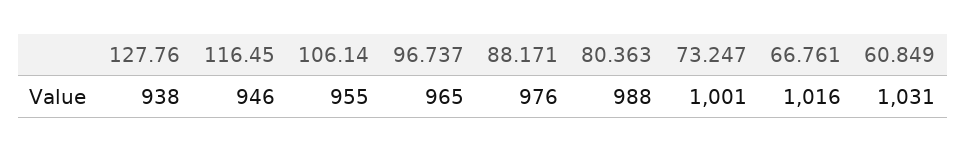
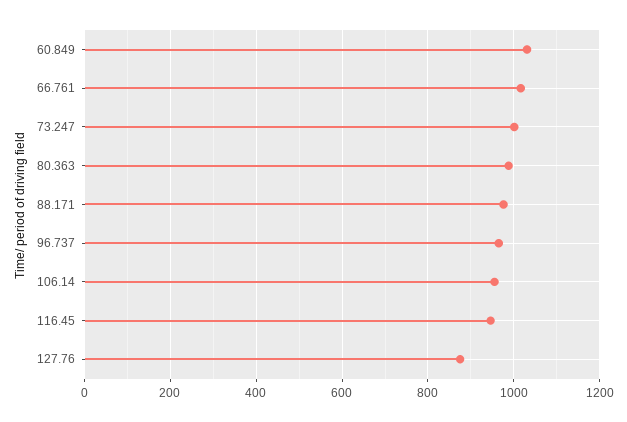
127.76: 938 -> 880

